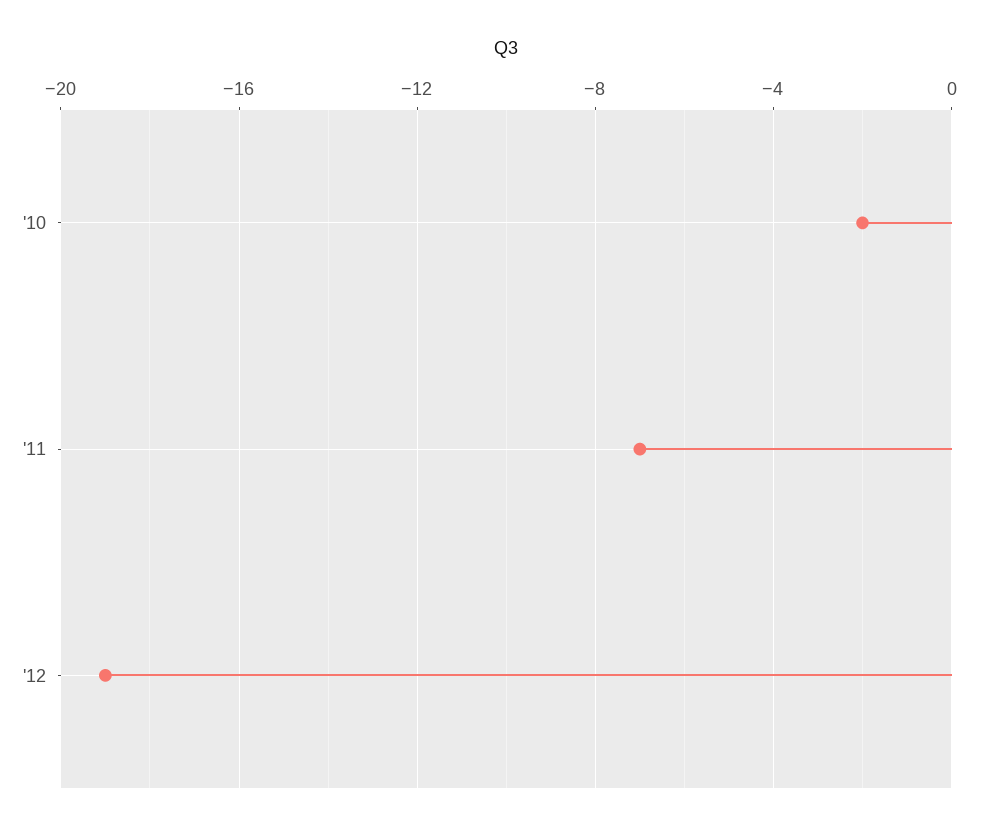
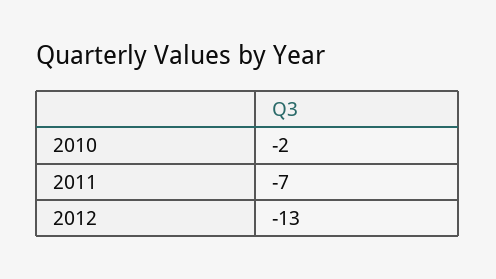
'12: -19 -> -13

